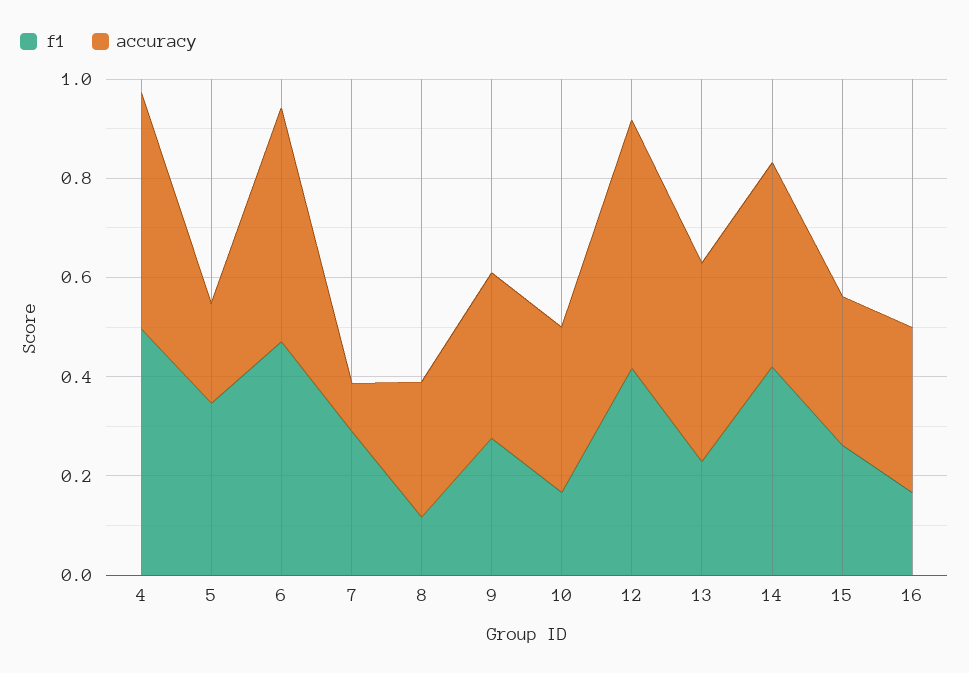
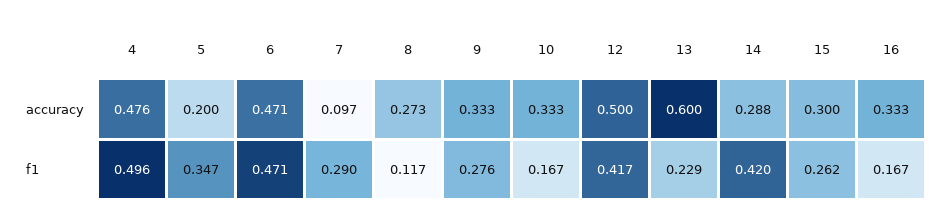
accuracy, 13: 0.4 -> 0.6
accuracy, 14: 0.4 -> 0.288

